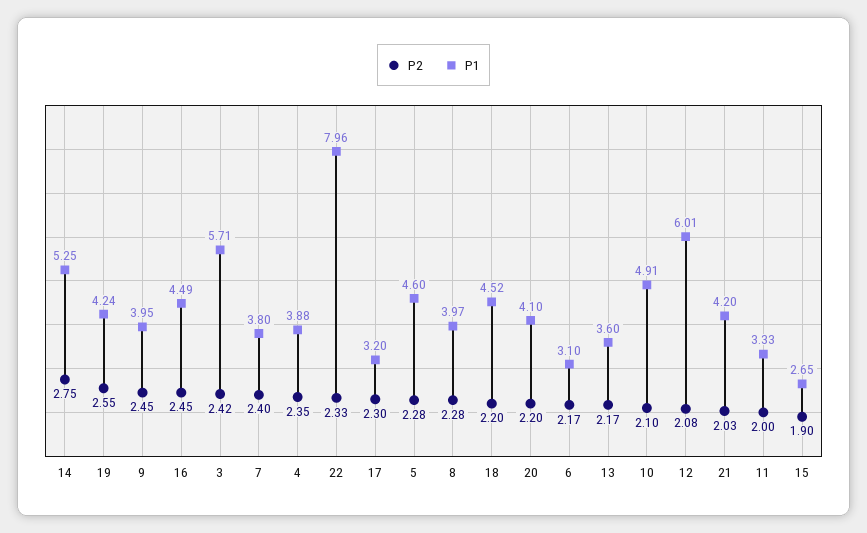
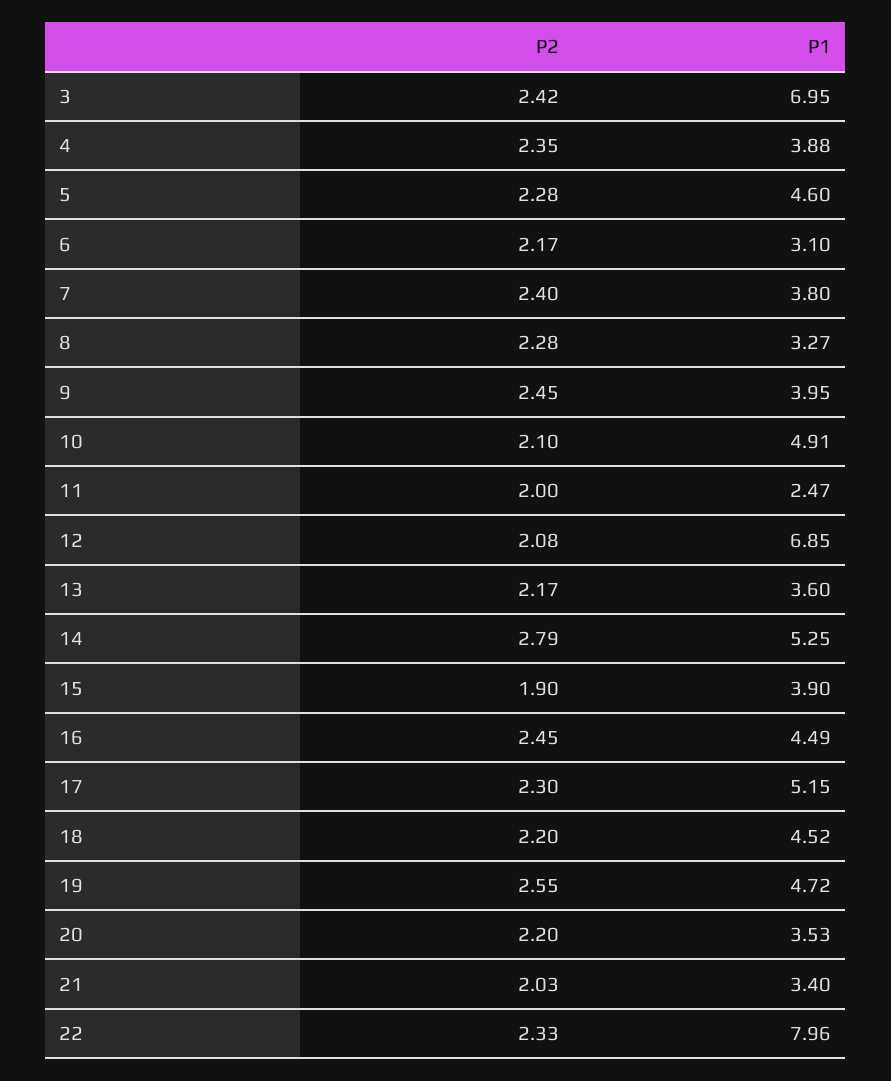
P2, 14: 2.75 -> 2.79
P1, 19: 4.24 -> 4.72
P1, 3: 5.71 -> 6.95
P1, 17: 3.2 -> 5.15
P1, 8: 3.97 -> 3.27
P1, 20: 4.1 -> 3.53
P1, 12: 6.01 -> 6.85
P1, 21: 4.2 -> 3.4
P1, 11: 3.33 -> 2.47
P1, 15: 2.65 -> 3.9

